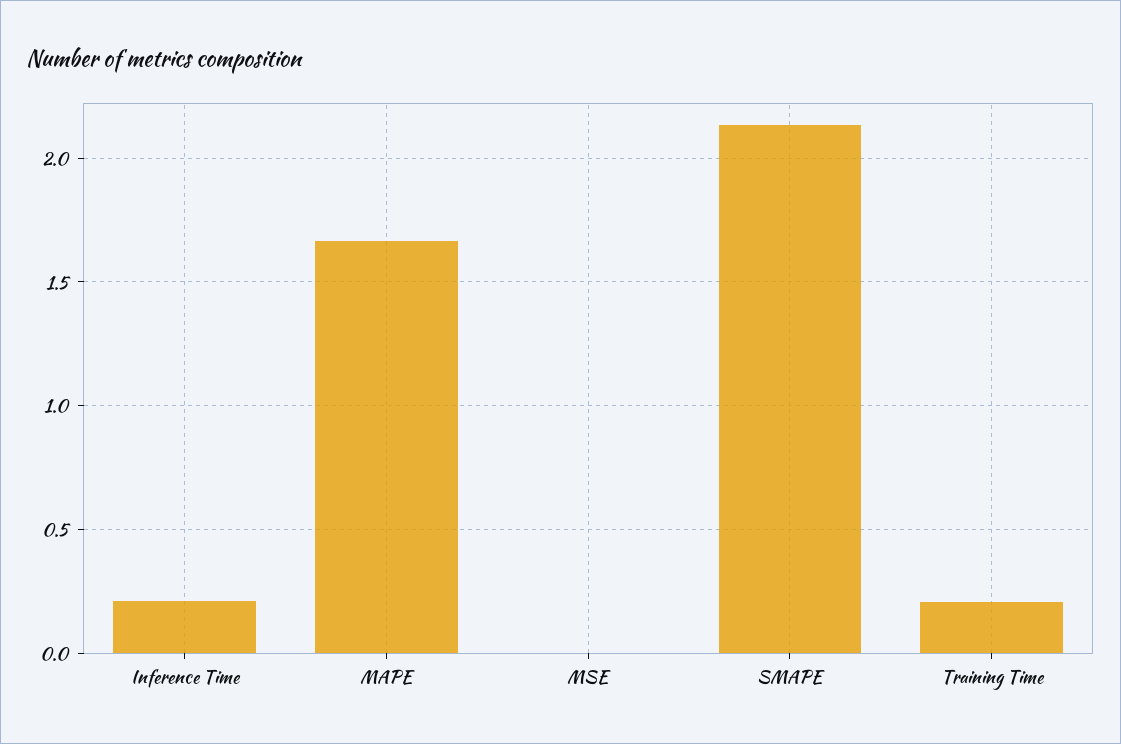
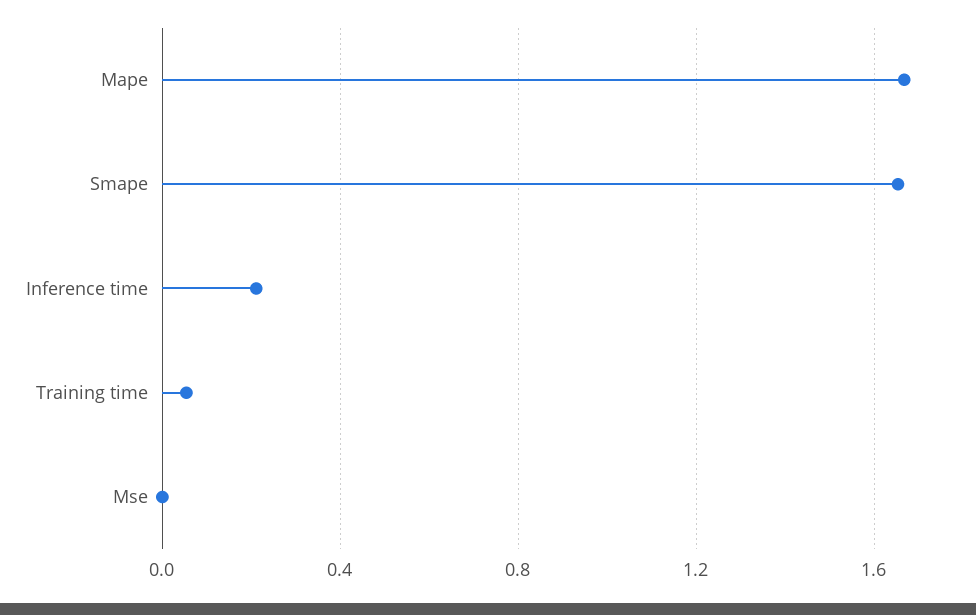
SMAPE: 2.15 -> 1.65
Training Time: 0.2 -> 0.05

